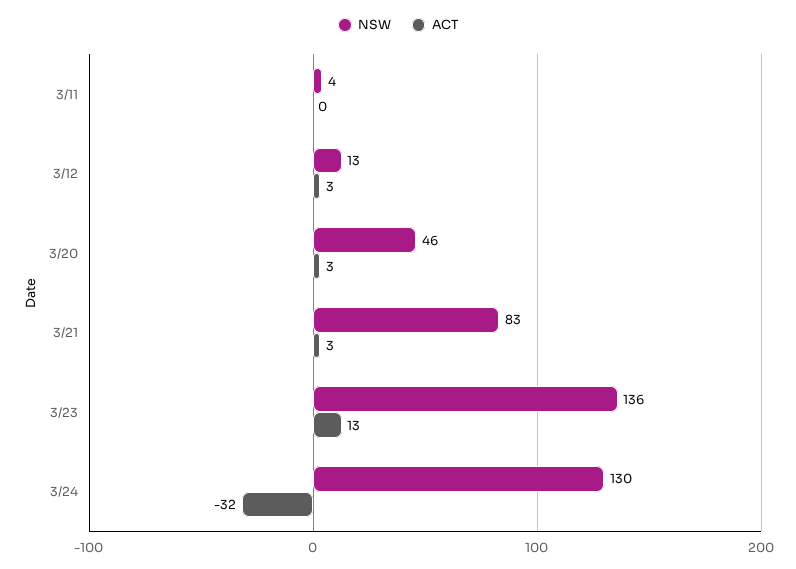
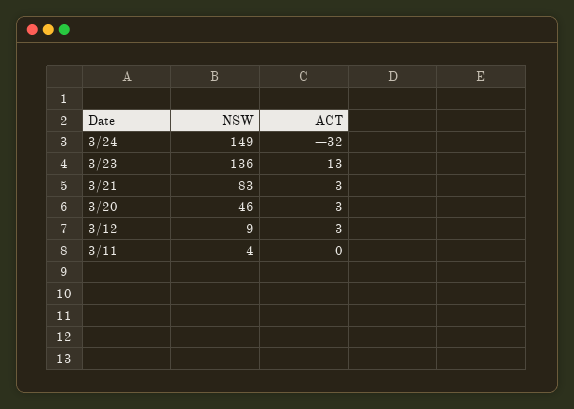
NSW, 3/12: 13 -> 9
NSW, 3/24: 130 -> 149

